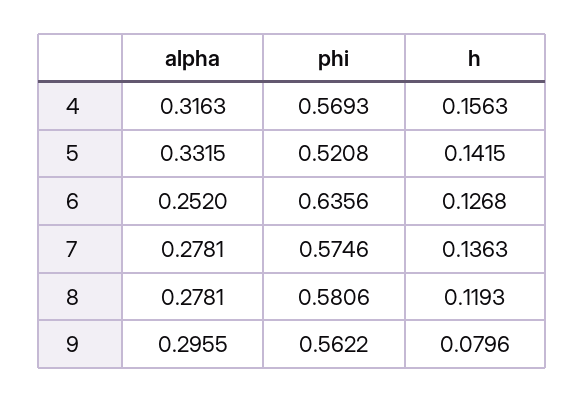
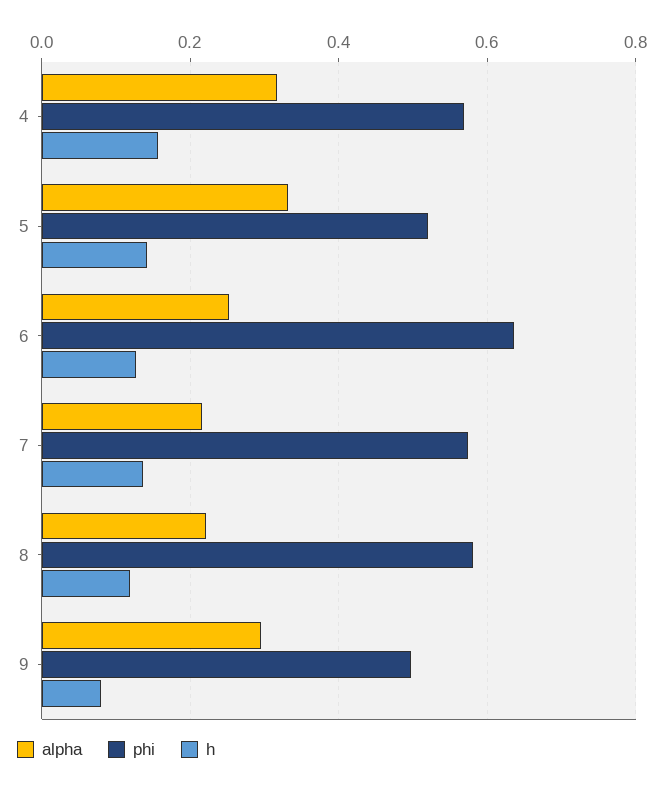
alpha, 7: 0.2781 -> 0.22
alpha, 8: 0.2781 -> 0.22
phi, 9: 0.5622 -> 0.5

